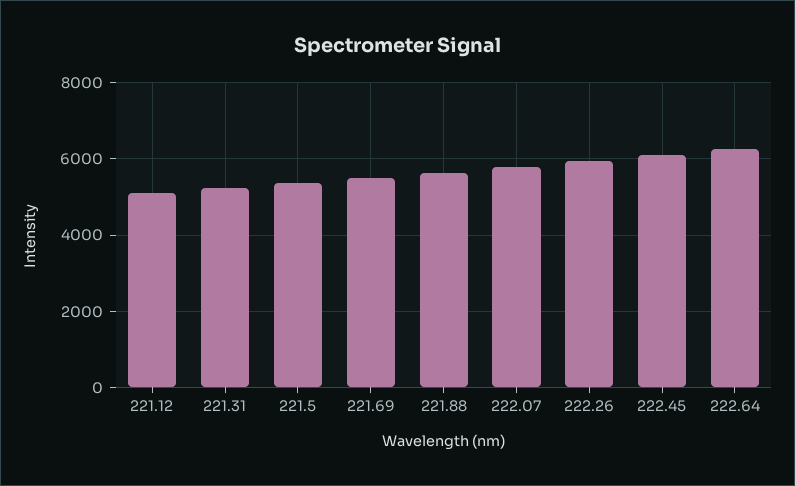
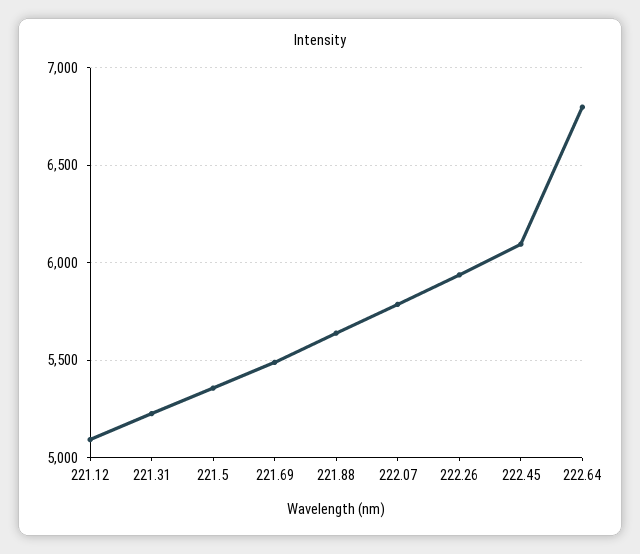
222.64: 6200 -> 6800

